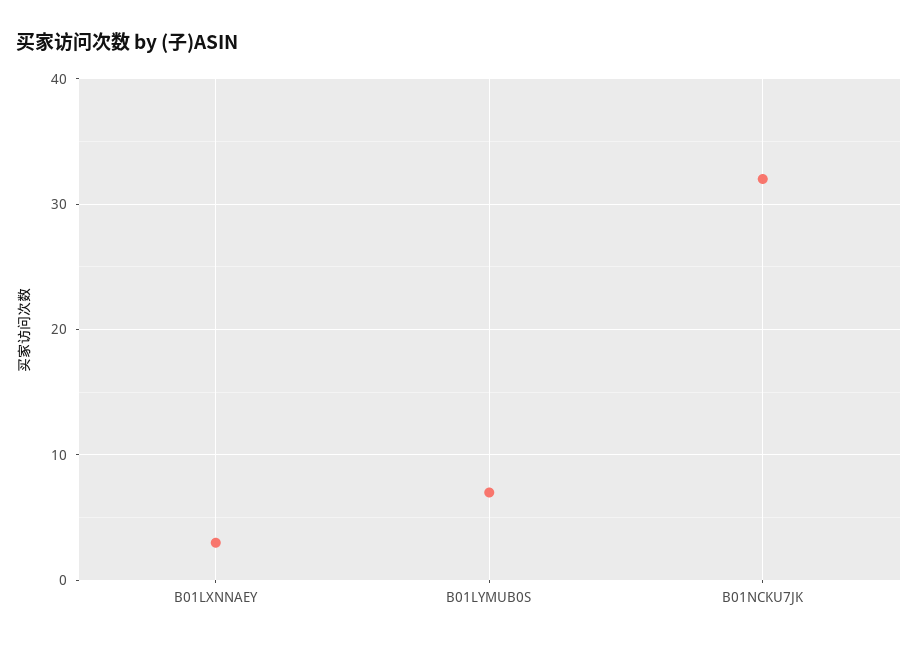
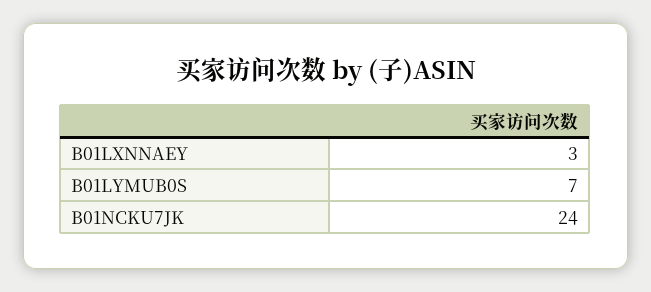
B01NCKU7JK: 32 -> 24

